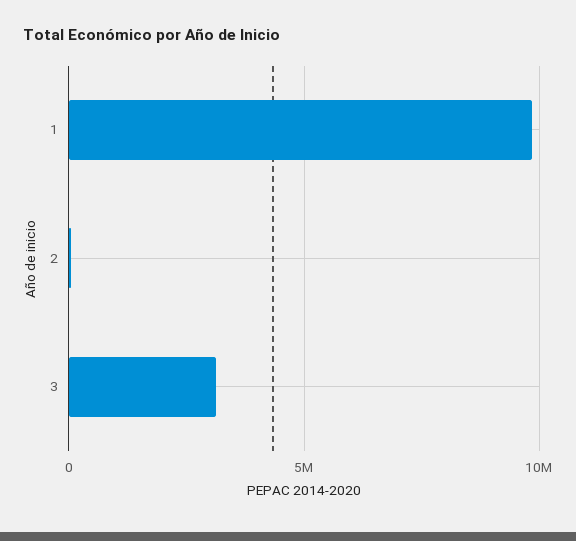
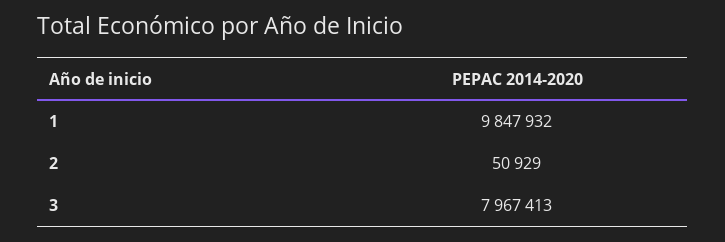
3: 3000000 -> 7967413

